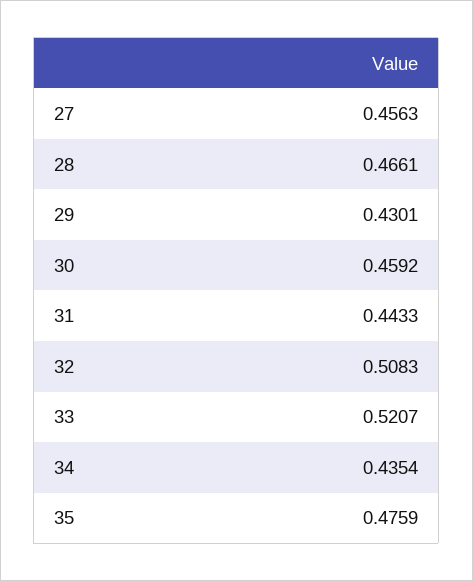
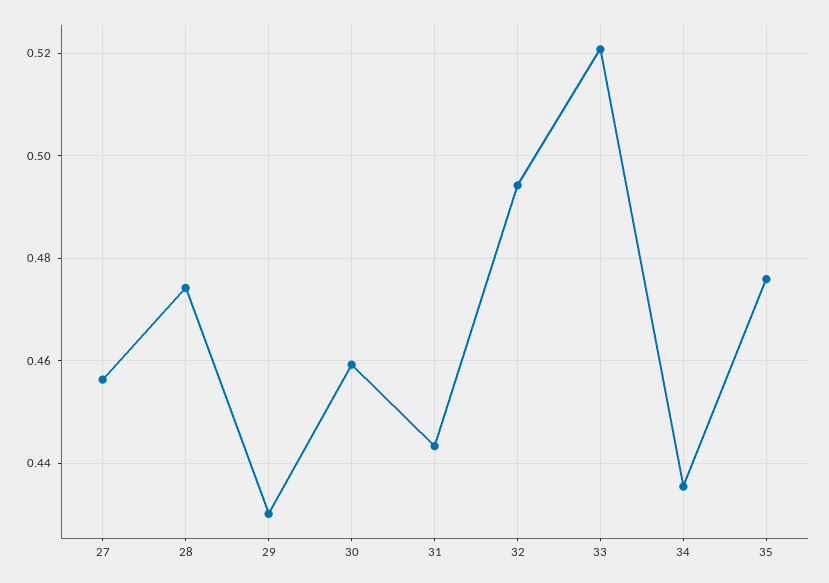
28: 0.4661 -> 0.474
32: 0.5083 -> 0.494

